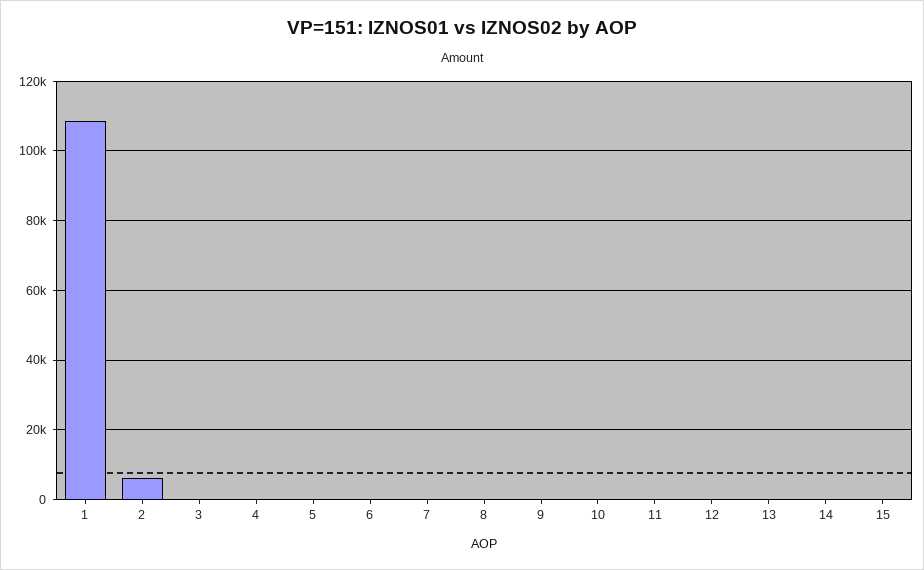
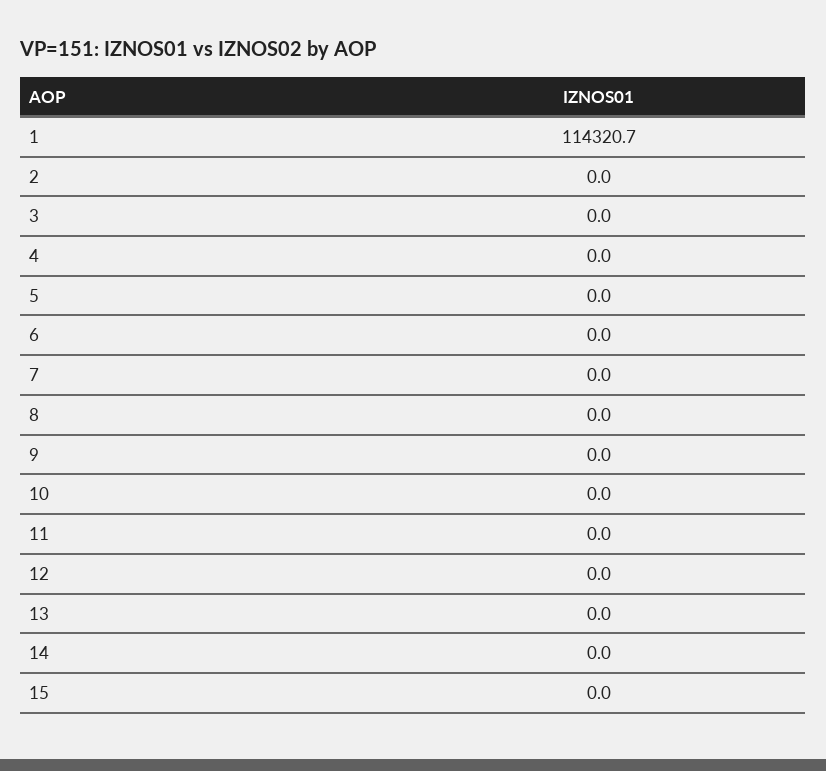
1: 108000 -> 114320.7
2: 6000 -> 0

